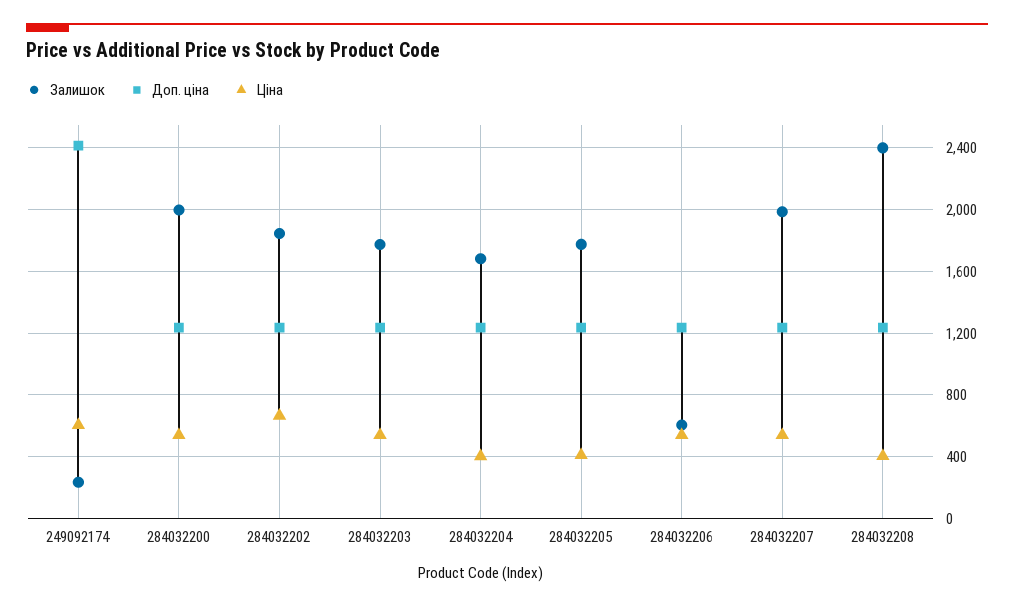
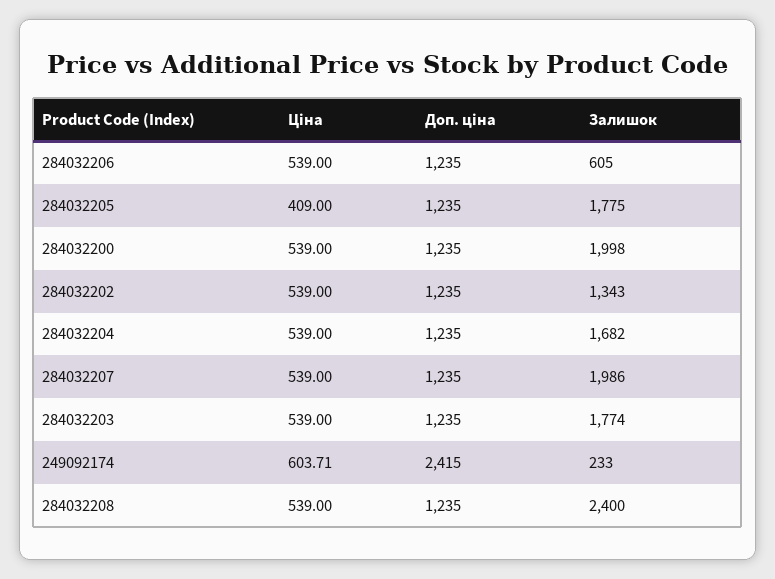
Залишок, 284032202: 1850 -> 1343
Ціна, 284032202: 650 -> 539
Ціна, 284032204: 400 -> 539
Ціна, 284032208: 400 -> 539

